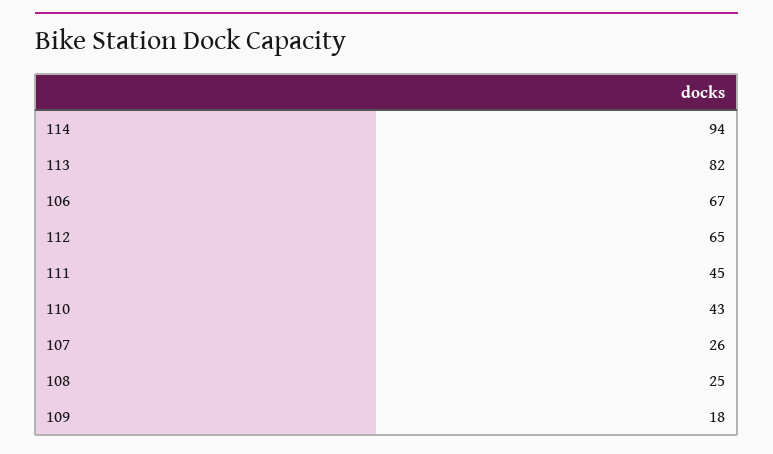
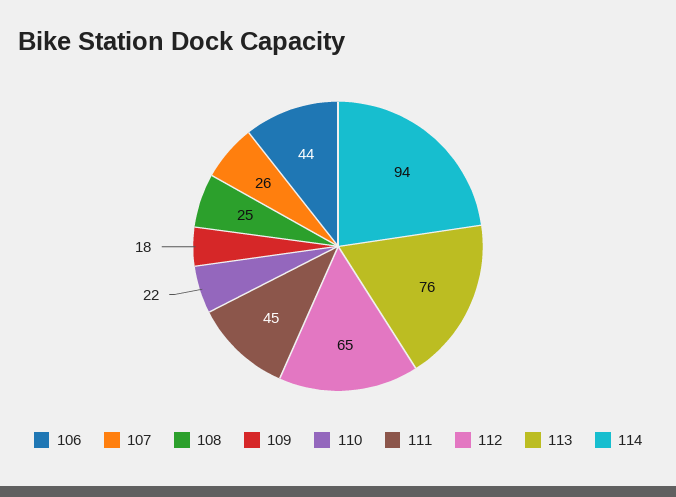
113: 82 -> 76
106: 67 -> 44
110: 43 -> 22

